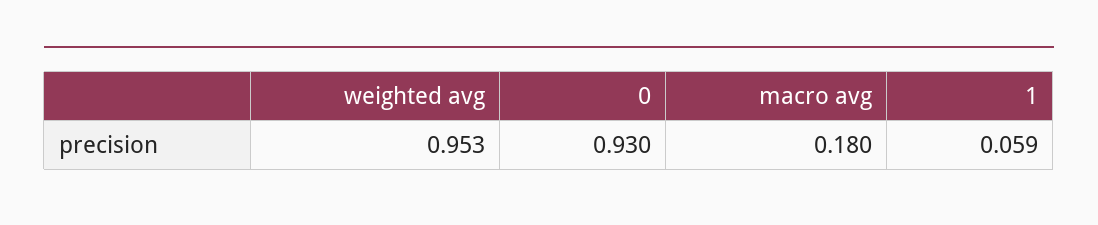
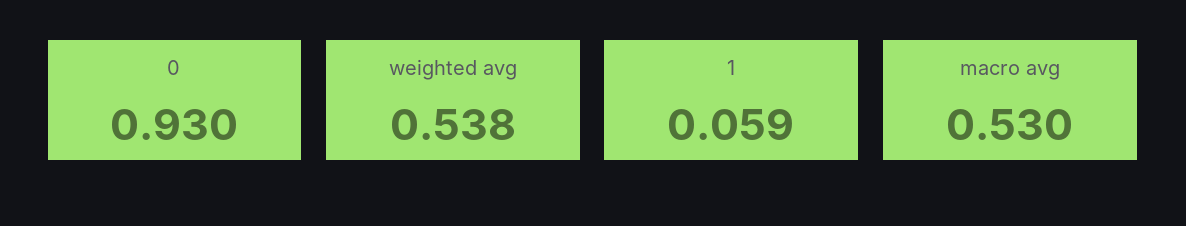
weighted avg: 0.953 -> 0.538
macro avg: 0.18 -> 0.53

